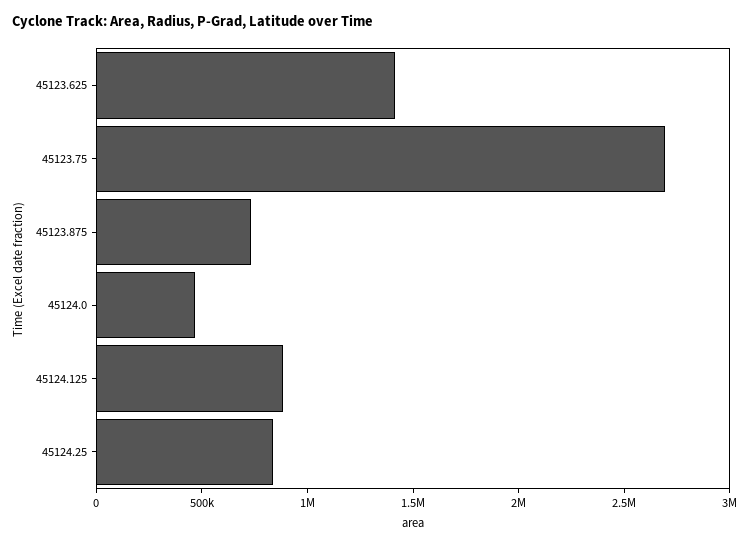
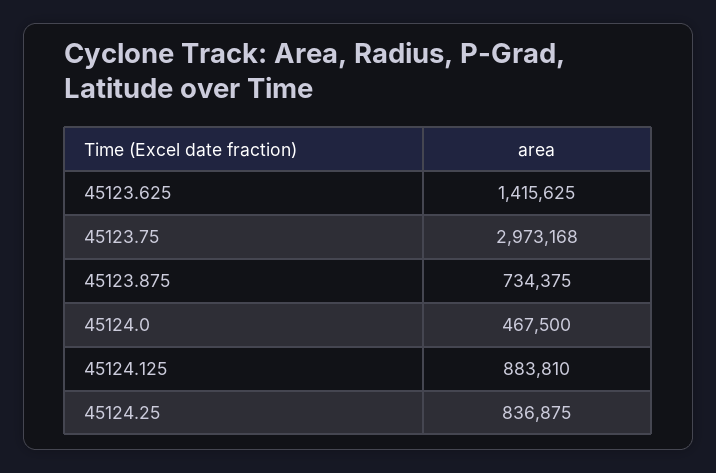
45123.75: 2700000 -> 2973168

